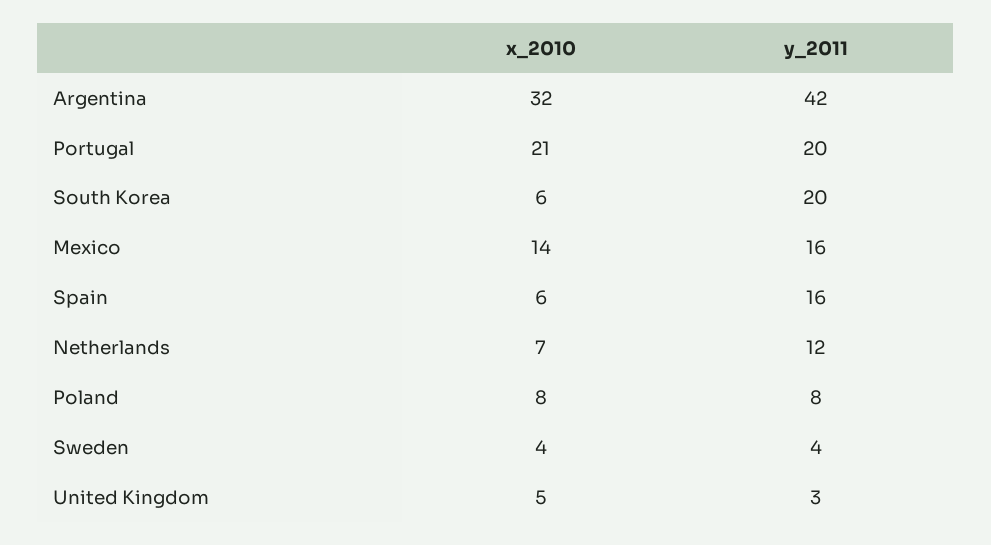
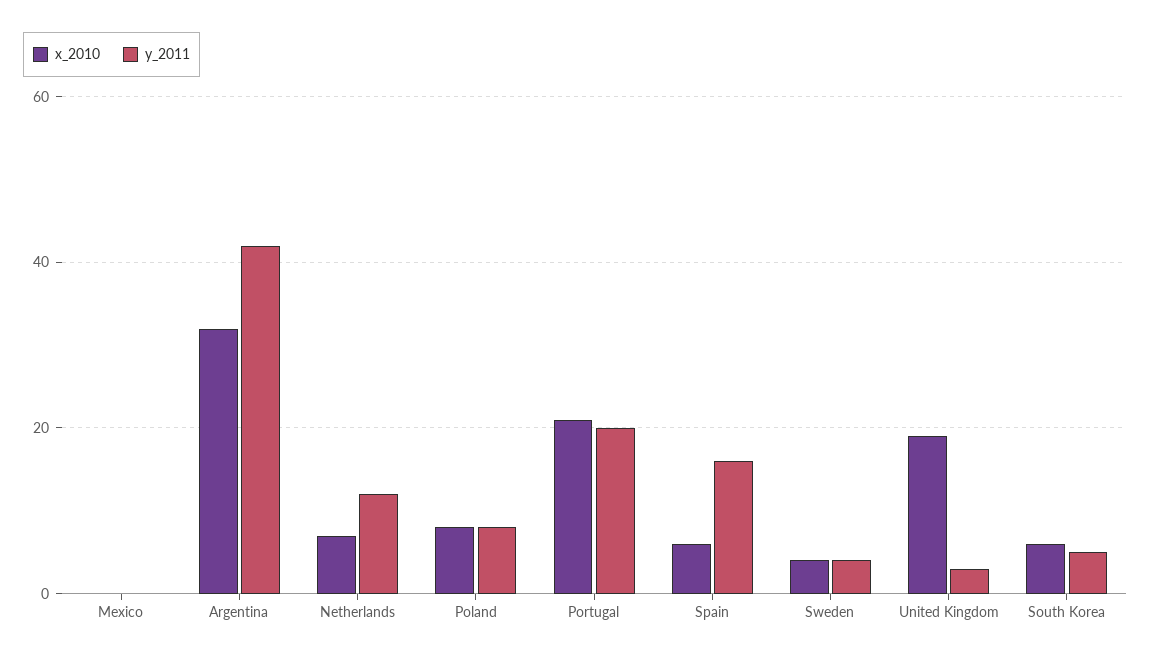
y_2011, South Korea: 20 -> 5
x_2010, Mexico: 14 -> 0
y_2011, Mexico: 16 -> 0
x_2010, United Kingdom: 5 -> 20

